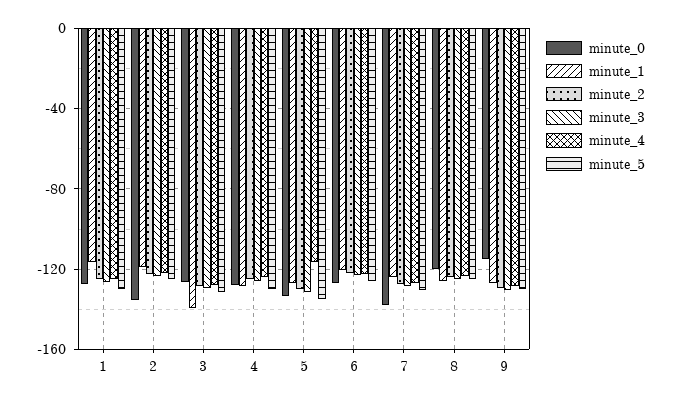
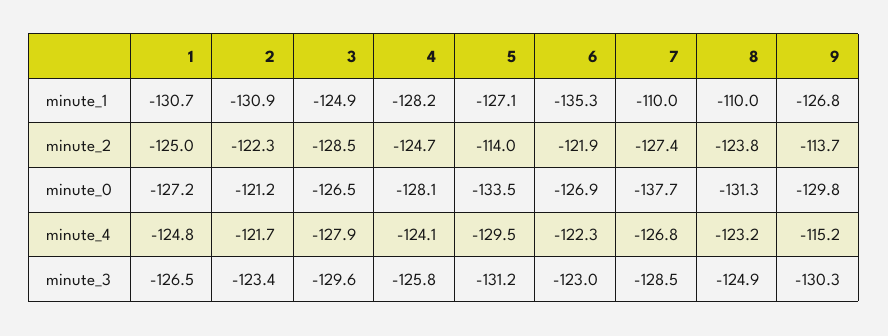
minute_1, 1: -115 -> -130.7
minute_5, 1: -130 -> none
minute_0, 2: -135 -> -121.2
minute_1, 2: -120 -> -130.9
minute_5, 2: -125 -> none
minute_1, 3: -140 -> -124.9
minute_5, 3: -130 -> none
minute_5, 4: -130 -> none
minute_2, 5: -130 -> -114
minute_4, 5: -115 -> -129.5
minute_5, 5: -135 -> none
minute_1, 6: -120 -> -135.3
minute_5, 6: -125 -> none
minute_1, 7: -125 -> -110
minute_5, 7: -130 -> none
minute_0, 8: -120 -> -131.3
minute_1, 8: -125 -> -110
minute_5, 8: -125 -> none
minute_0, 9: -115 -> -129.8
minute_2, 9: -130 -> -113.7
minute_4, 9: -130 -> -115.2
minute_5, 9: -130 -> none

